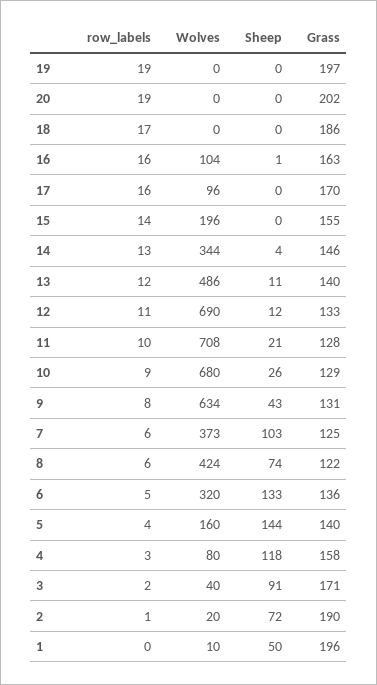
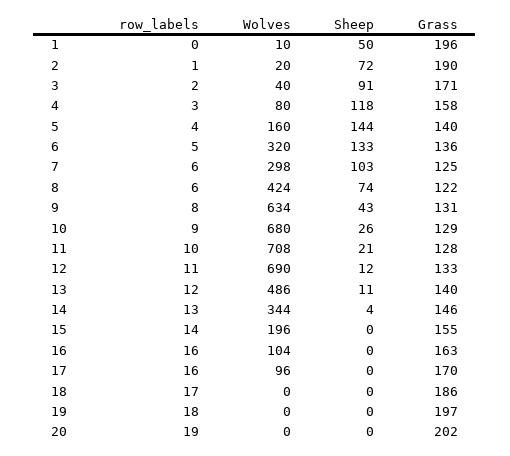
row_labels, 19: 19 -> 18
Sheep, 16: 1 -> 0
Wolves, 7: 373 -> 298

